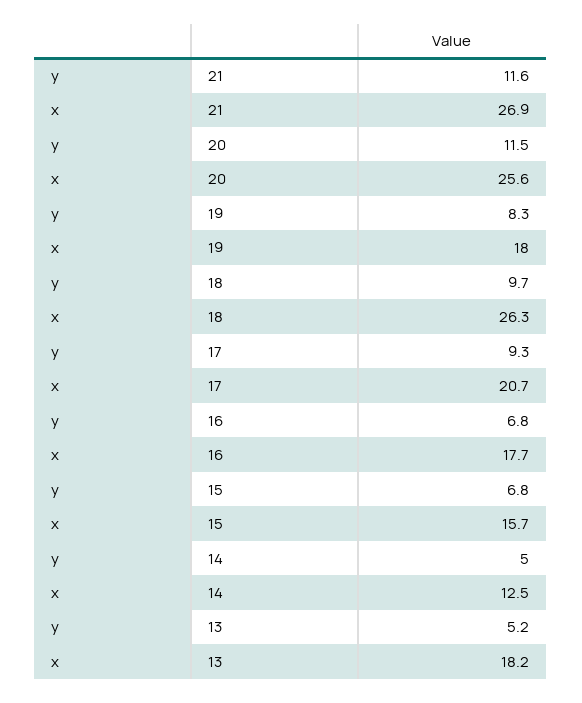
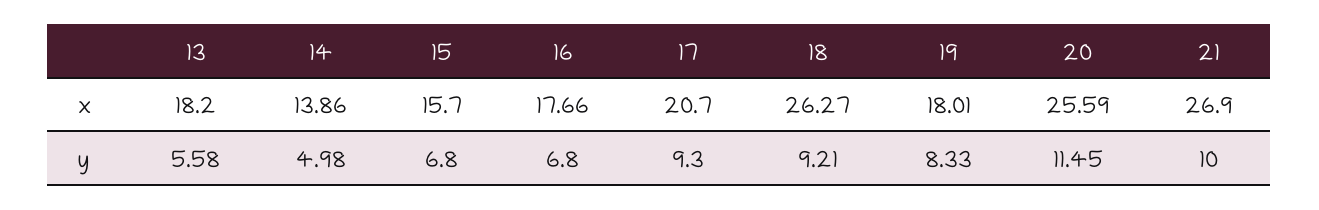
y, 21: 11.6 -> 10
y, 18: 9.7 -> 9.21
x, 14: 12.5 -> 13.86
y, 13: 5.2 -> 5.58

